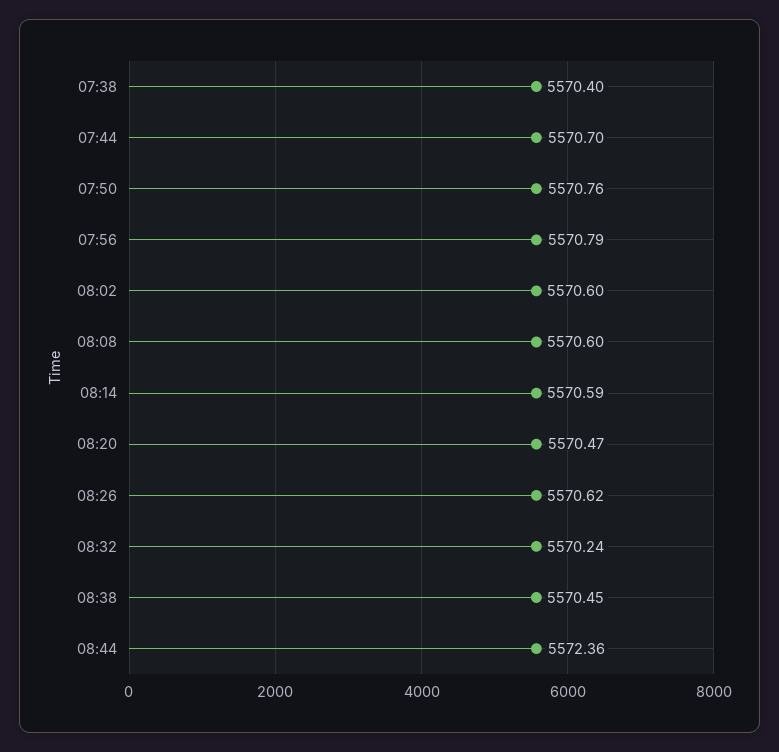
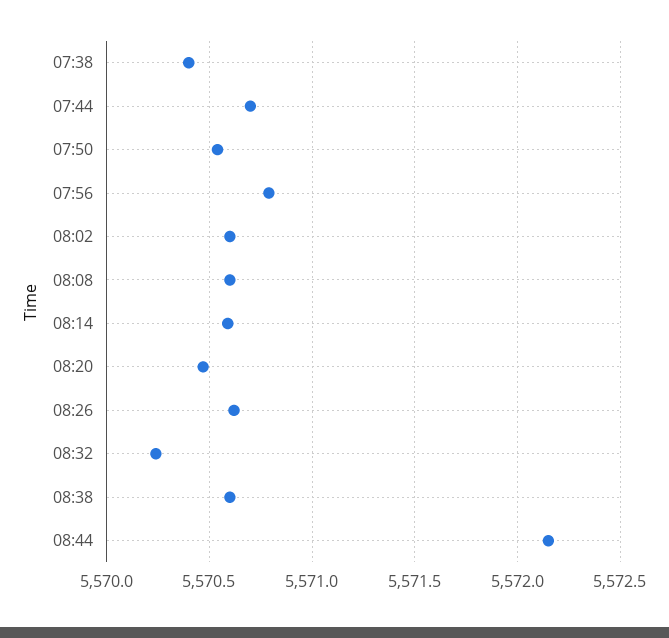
07:50: 5570.76 -> 5570.55
08:38: 5570.45 -> 5570.6
08:44: 5572.36 -> 5572.15

